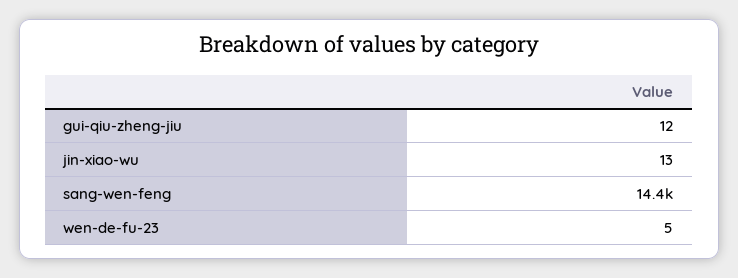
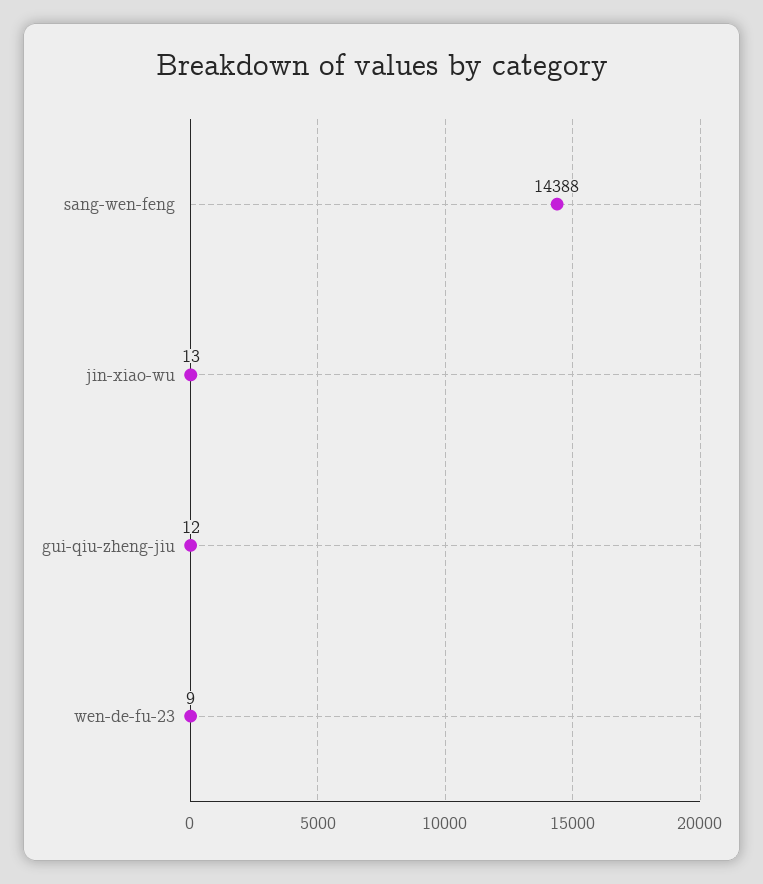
wen-de-fu-23: 5 -> 9

